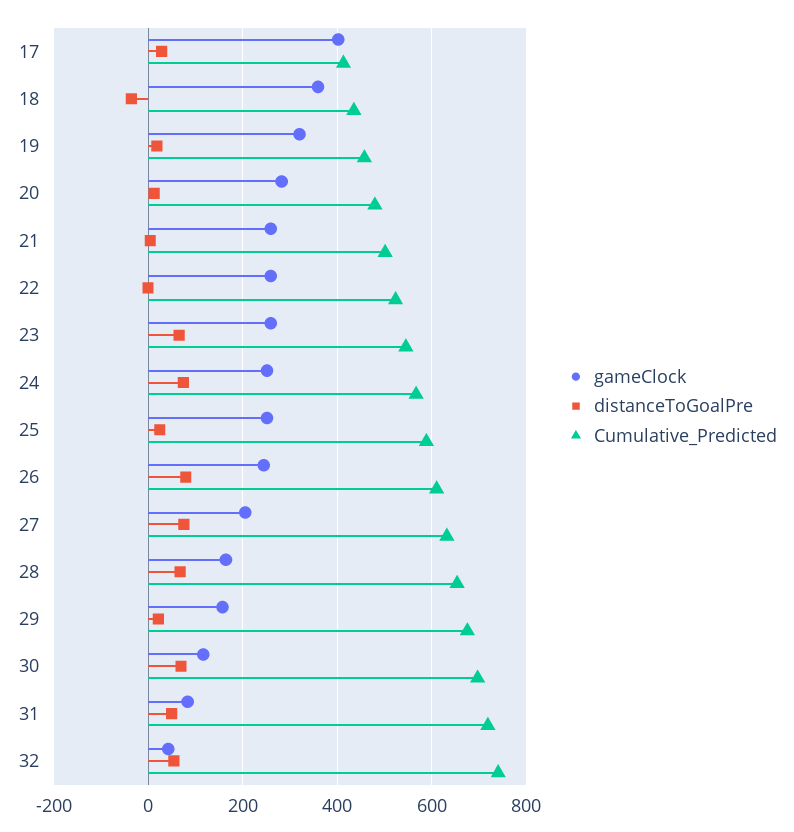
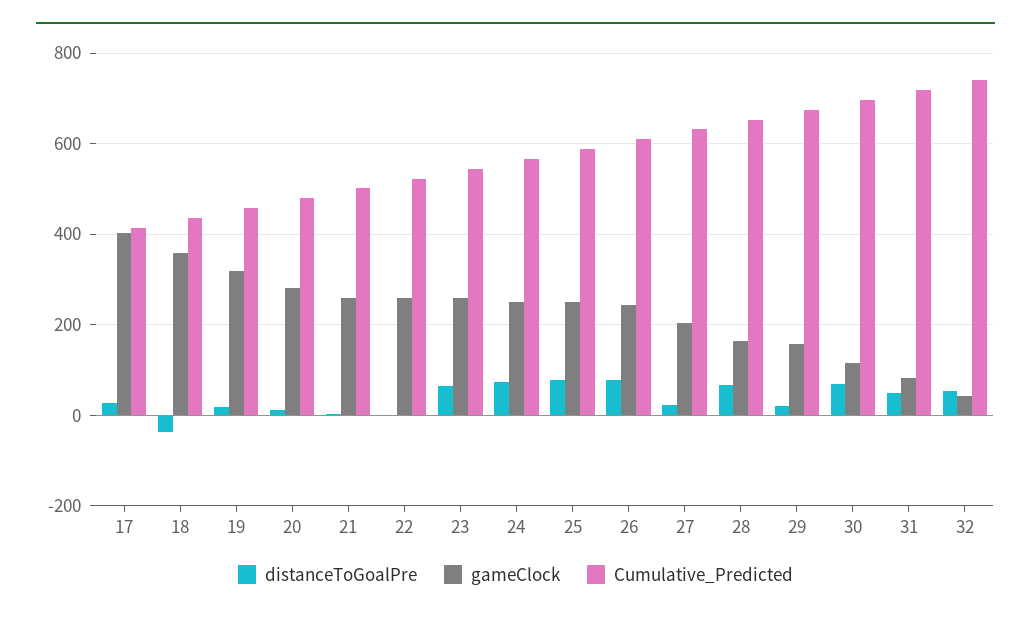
distanceToGoalPre, 25: 20 -> 80
distanceToGoalPre, 27: 80 -> 20

